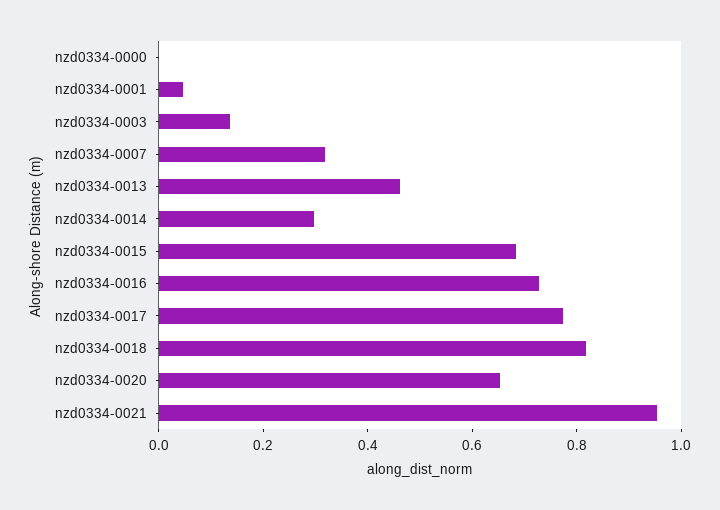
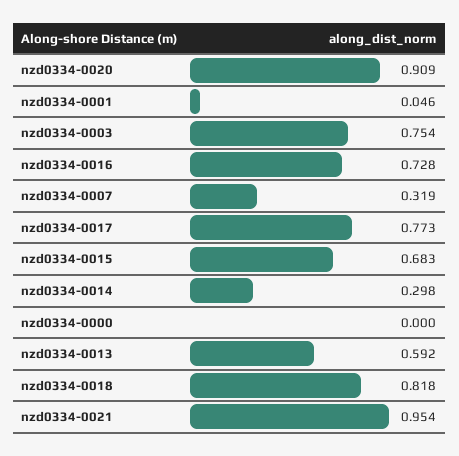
nzd0334-0003: 0.15 -> 0.754
nzd0334-0013: 0.45 -> 0.592
nzd0334-0020: 0.65 -> 0.909

